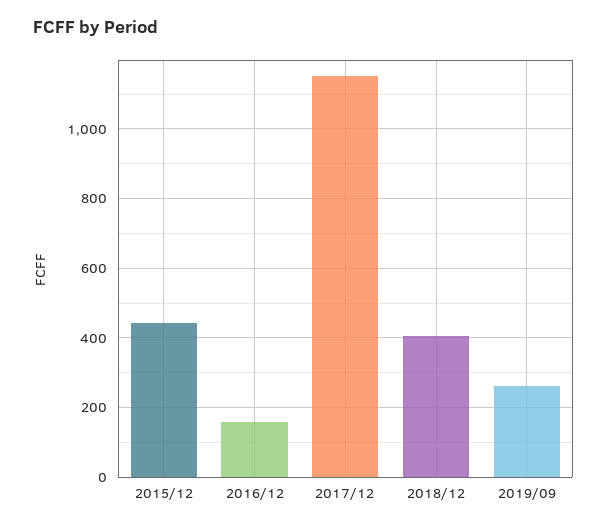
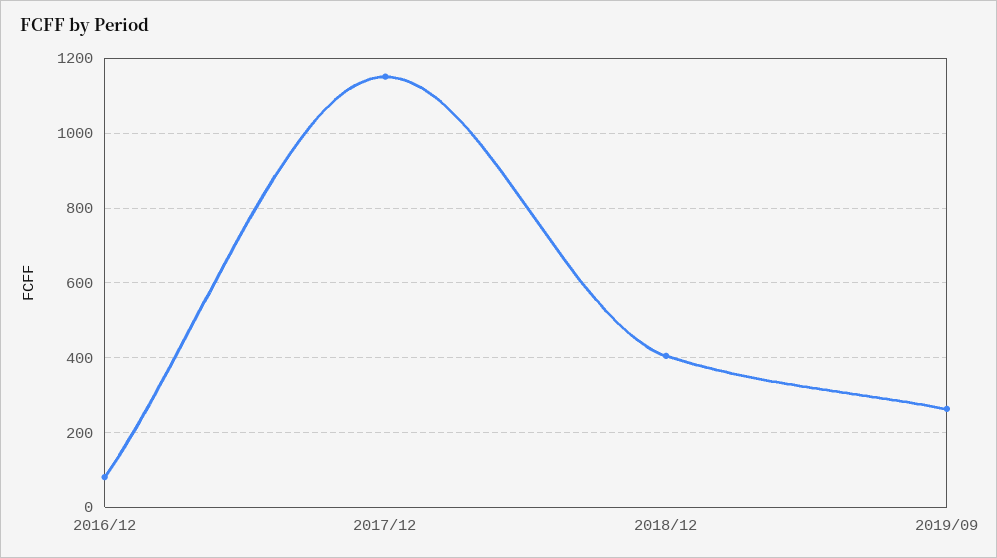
2015/12: 440 -> none
2016/12: 160 -> 80

